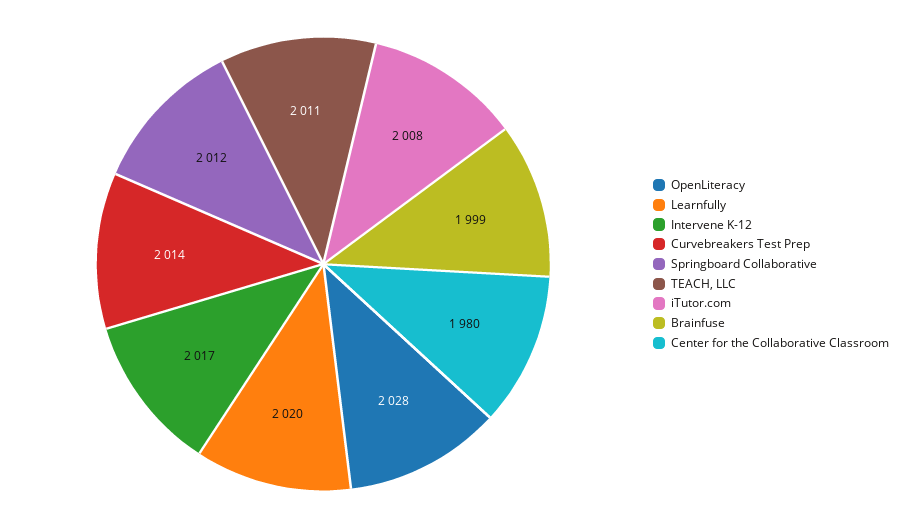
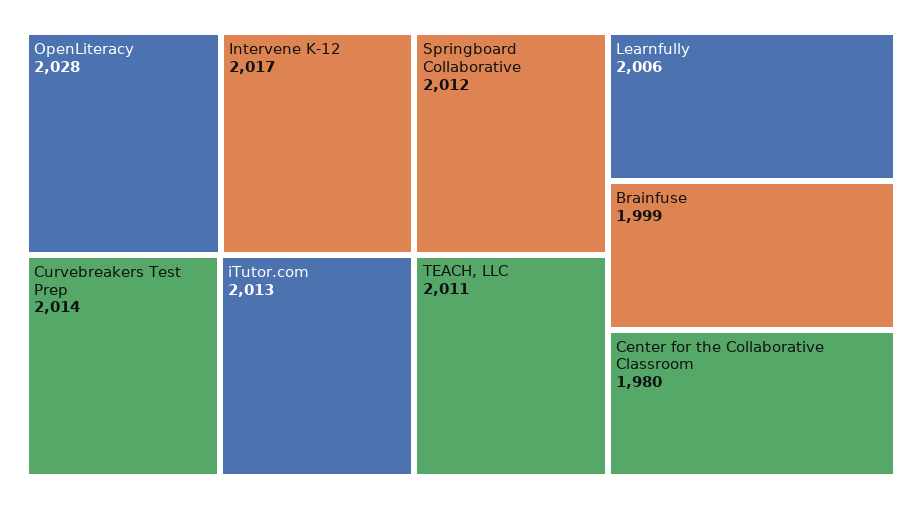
Learnfully: 2020 -> 2006
iTutor.com: 2008 -> 2013

